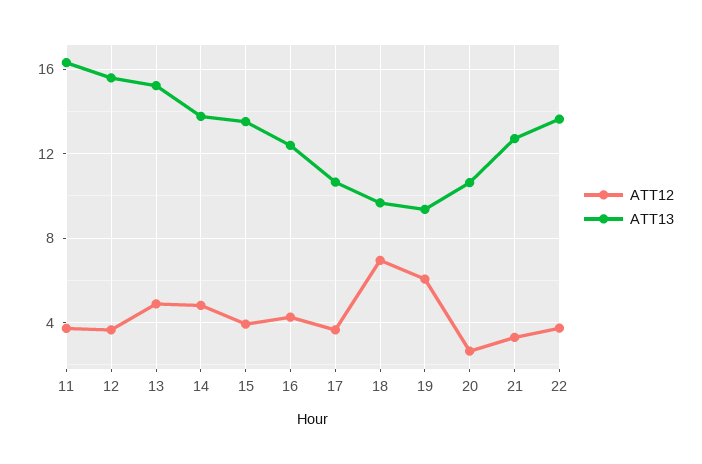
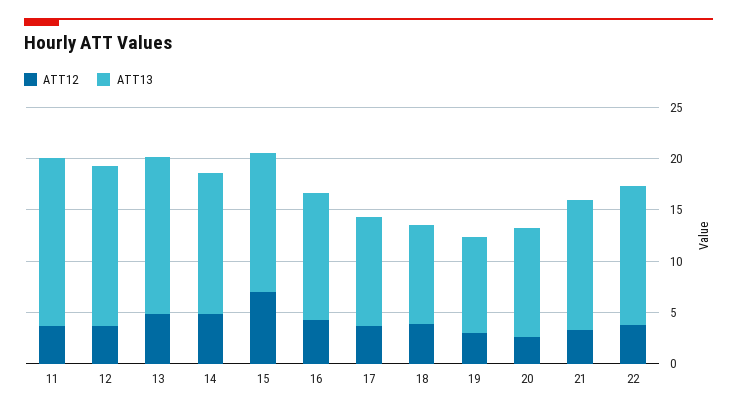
ATT12, 15: 4 -> 7
ATT12, 18: 7 -> 4
ATT12, 19: 6 -> 3

